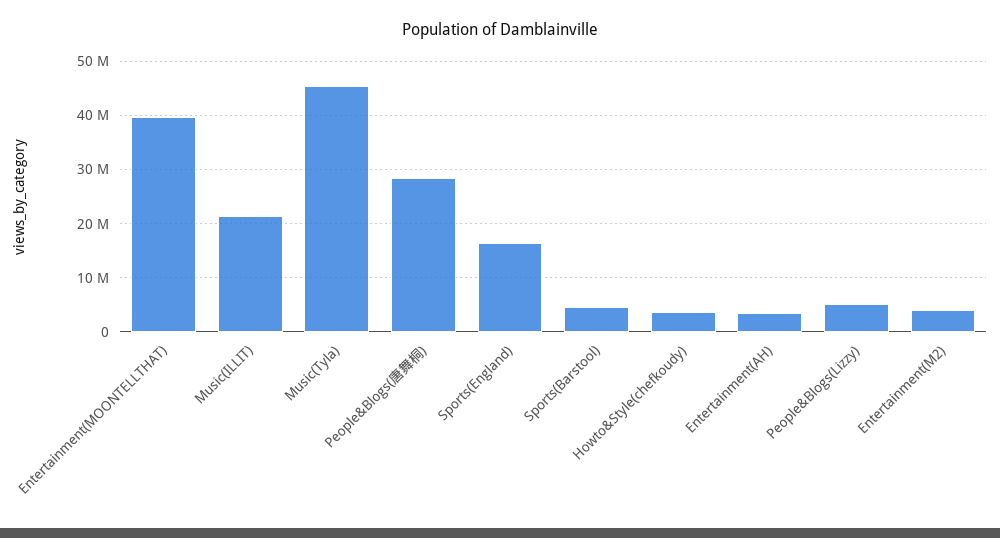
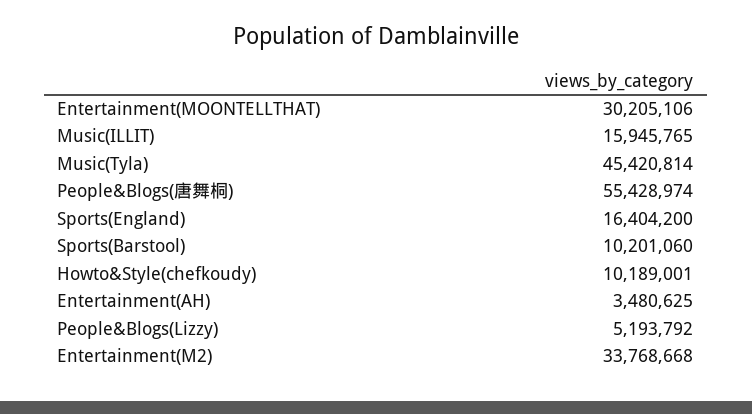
Entertainment(MOONTELLTHAT): 40000000 -> 30205106
Music(ILLIT): 22000000 -> 15945765
People&Blogs(唐舞桐): 28000000 -> 55428974
Sports(Barstool): 4000000 -> 10201060
Howto&Style(chefkoudy): 4000000 -> 10189001
Entertainment(M2): 4000000 -> 33768668

